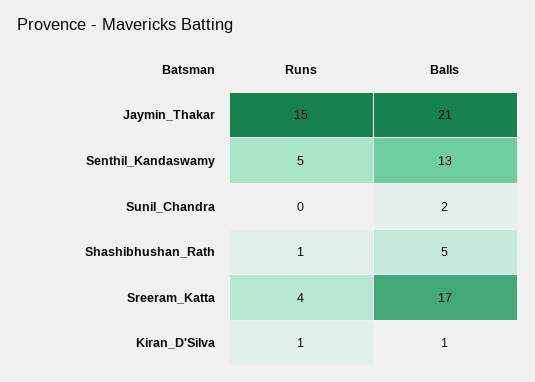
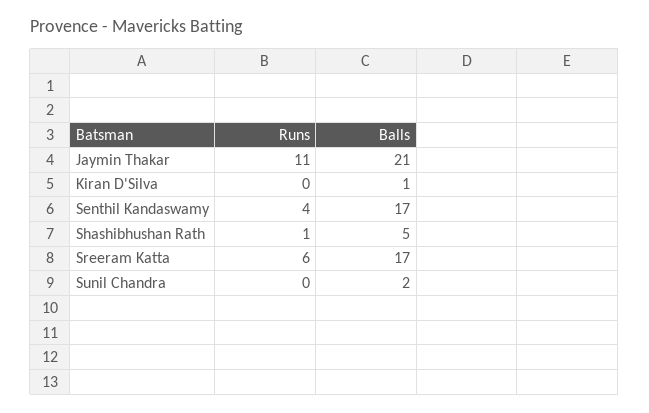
Runs, Jaymin_Thakar: 15 -> 11
Runs, Senthil_Kandaswamy: 5 -> 4
Balls, Senthil_Kandaswamy: 13 -> 17
Runs, Sreeram_Katta: 4 -> 6
Runs, Kiran_D'Silva: 1 -> 0

